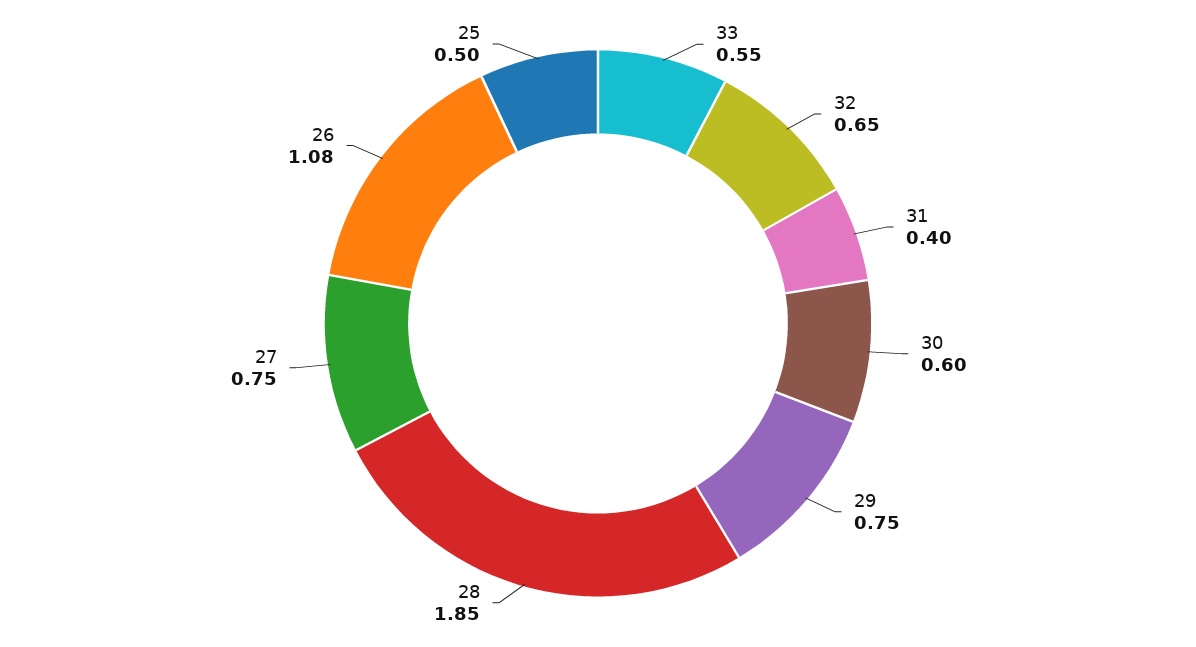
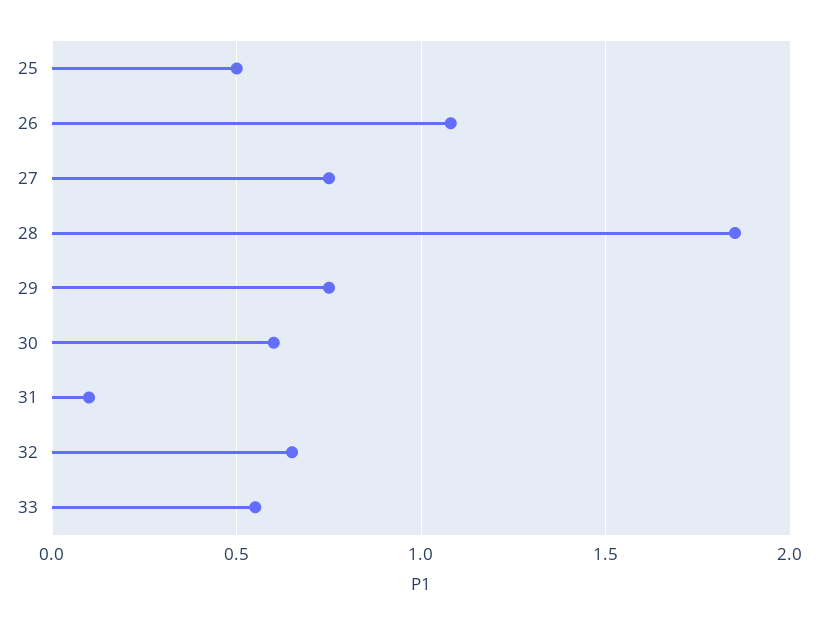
31: 0.4 -> 0.1

